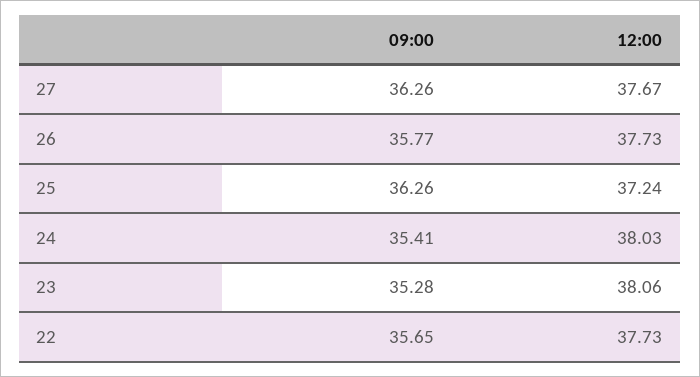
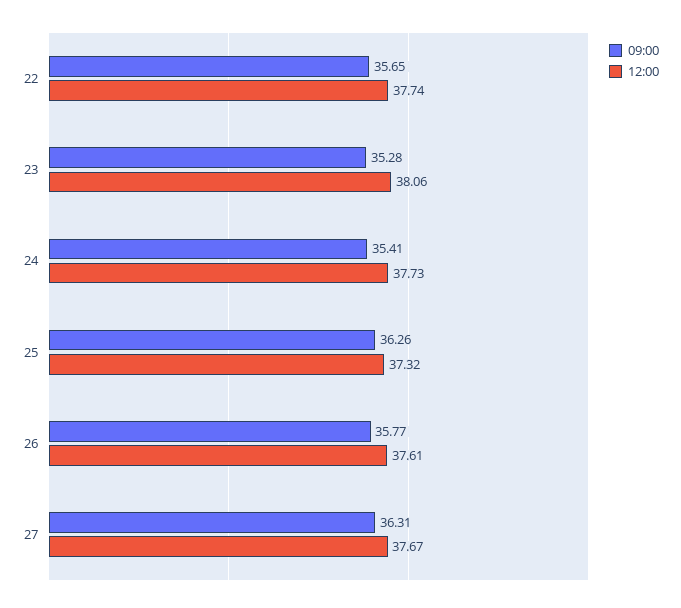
09:00, 27: 36.26 -> 36.31
12:00, 26: 37.73 -> 37.61
12:00, 25: 37.24 -> 37.32
12:00, 24: 38.03 -> 37.73
12:00, 22: 37.73 -> 37.74

